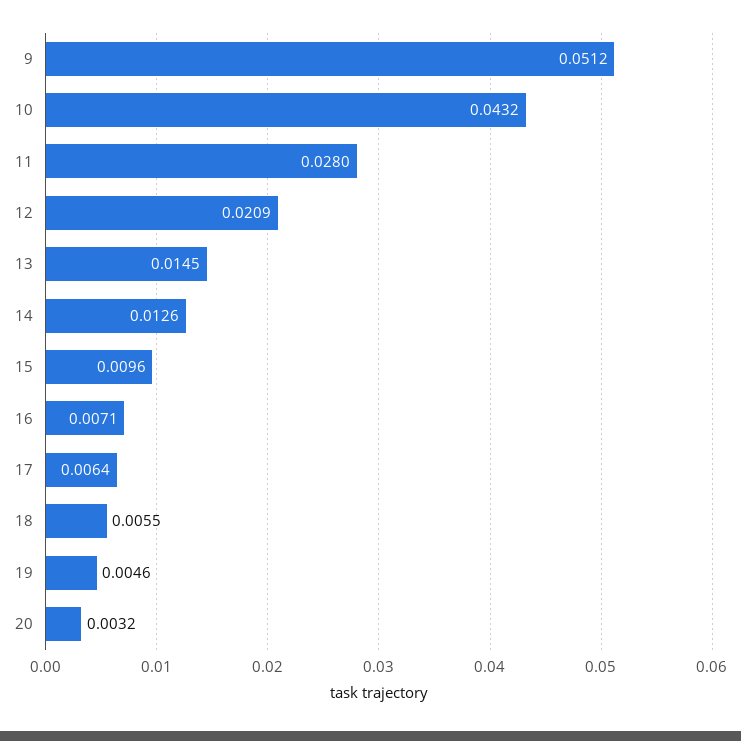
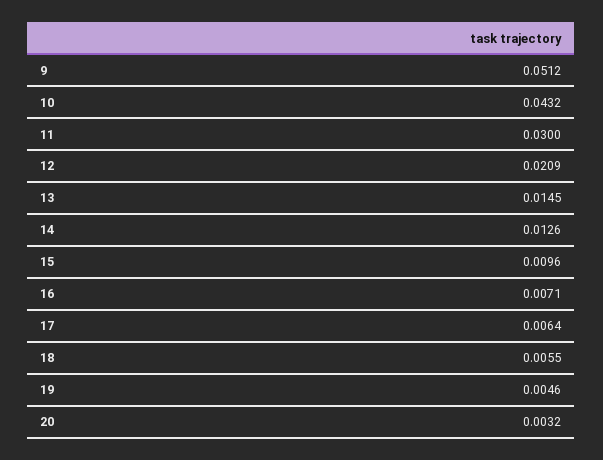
11: 0.028 -> 0.03

